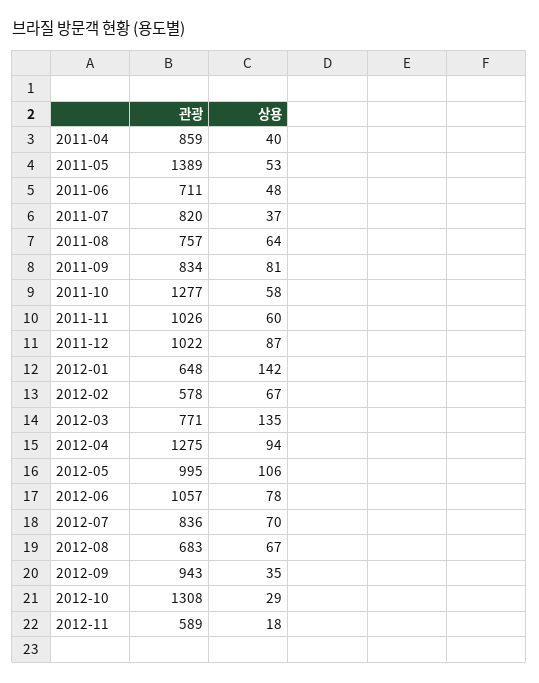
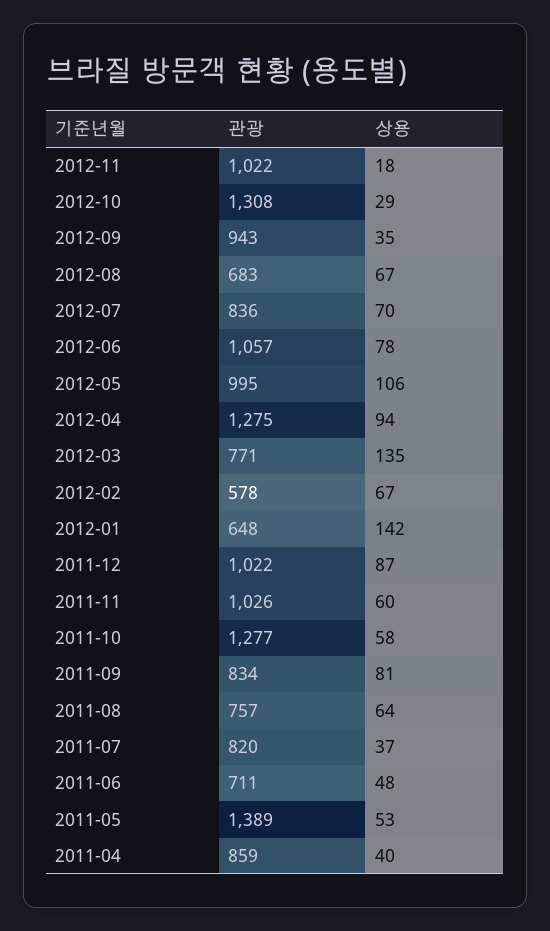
관광, 2012-11: 589 -> 1022

